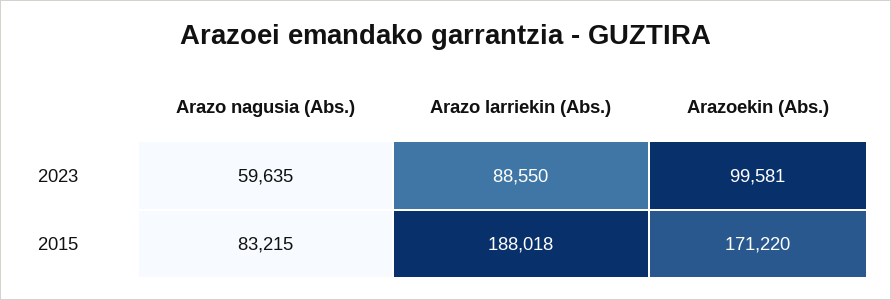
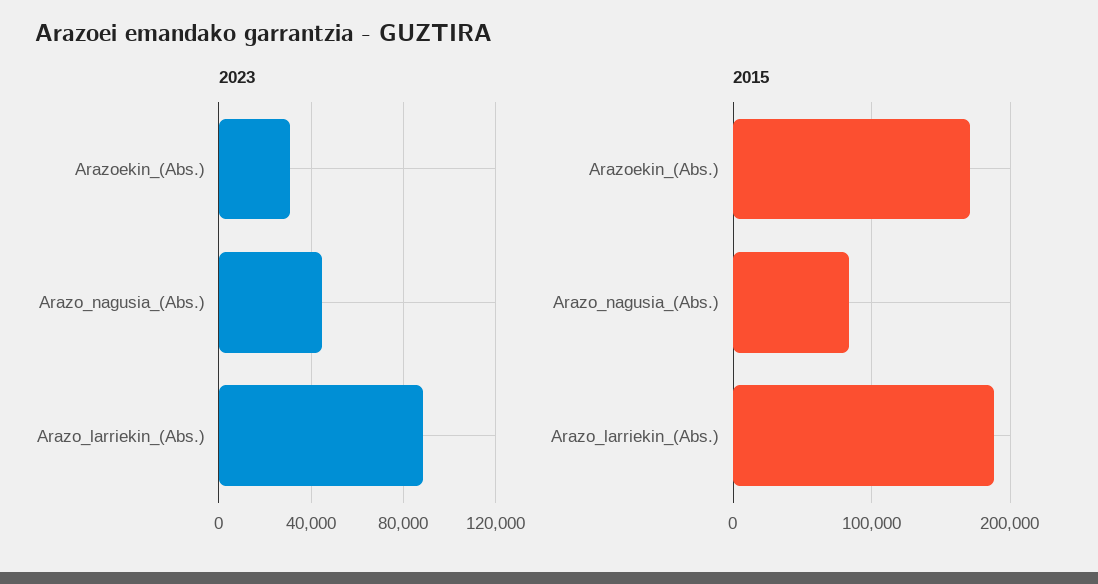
2023, Arazo nagusia (Abs.): 59635 -> 45000
2023, Arazoekin (Abs.): 99581 -> 30000

